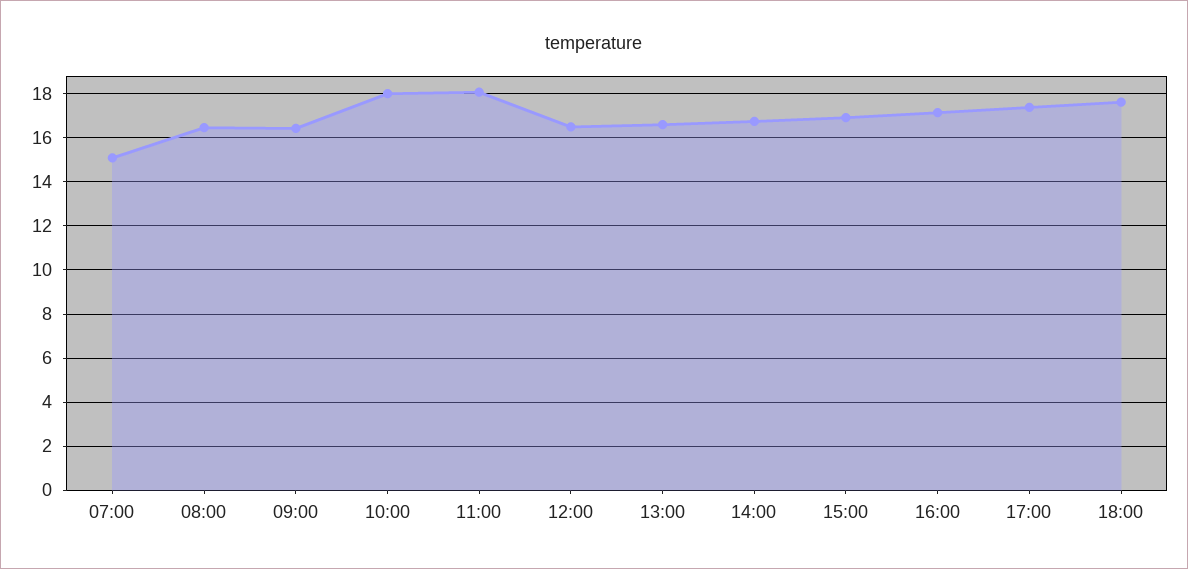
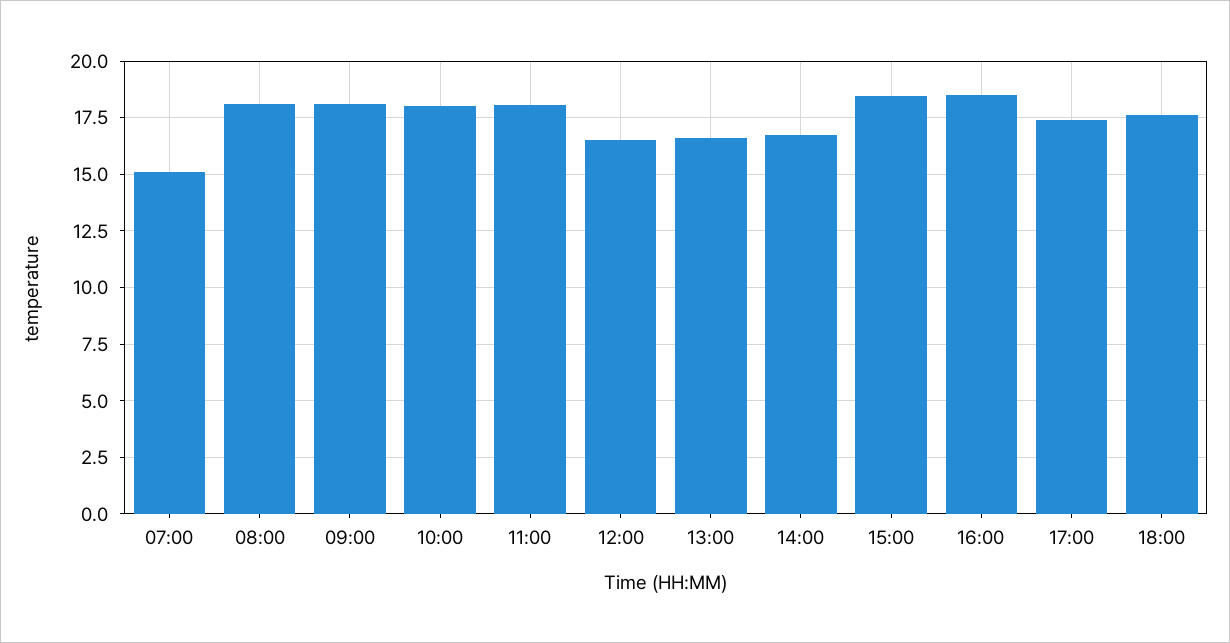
08:00: 16.5 -> 18
09:00: 16.5 -> 18
15:00: 17 -> 18.5
16:00: 17 -> 18.5

